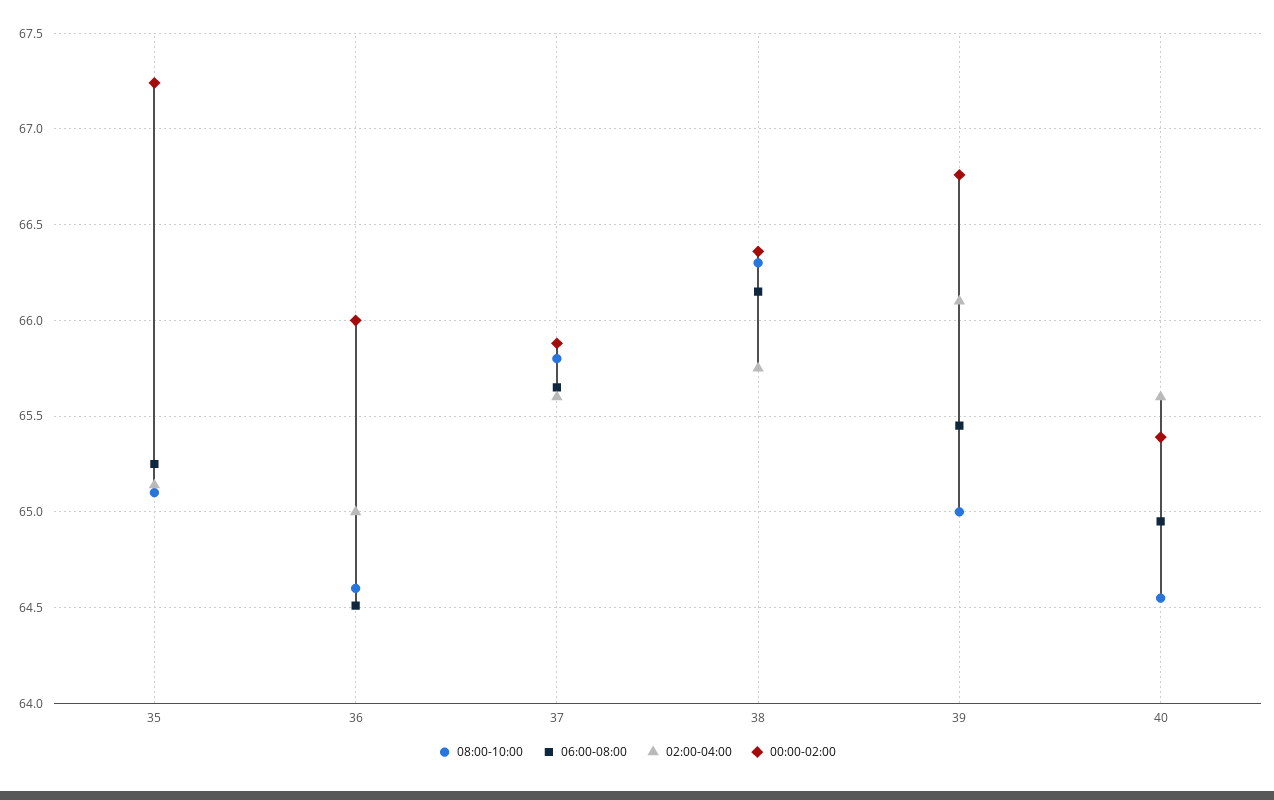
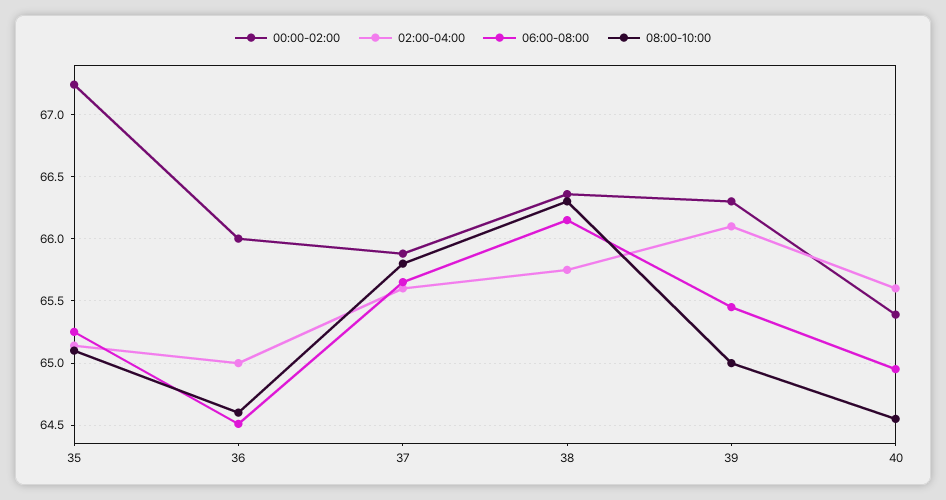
00:00-02:00, 39: 66.75 -> 66.3

